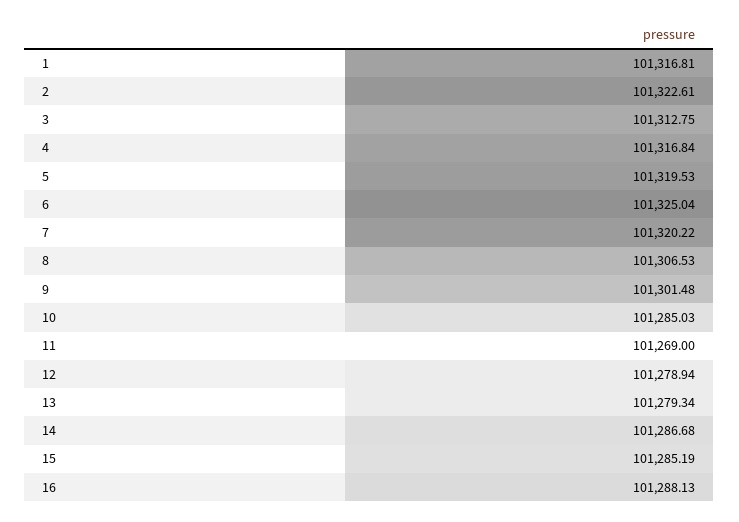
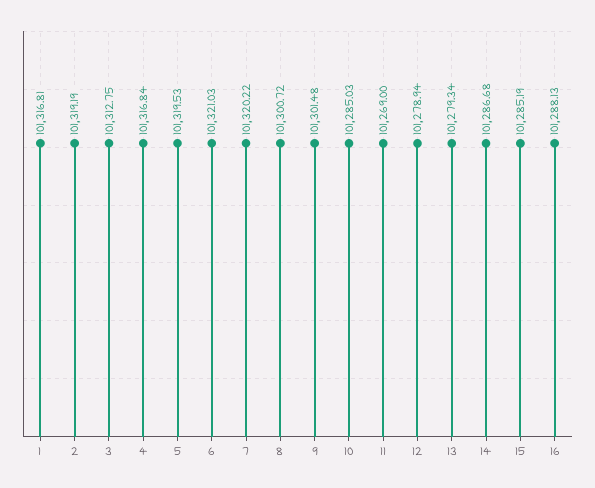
2: 101322.61 -> 101319.19
6: 101325.04 -> 101321.03
8: 101306.53 -> 101300.72

